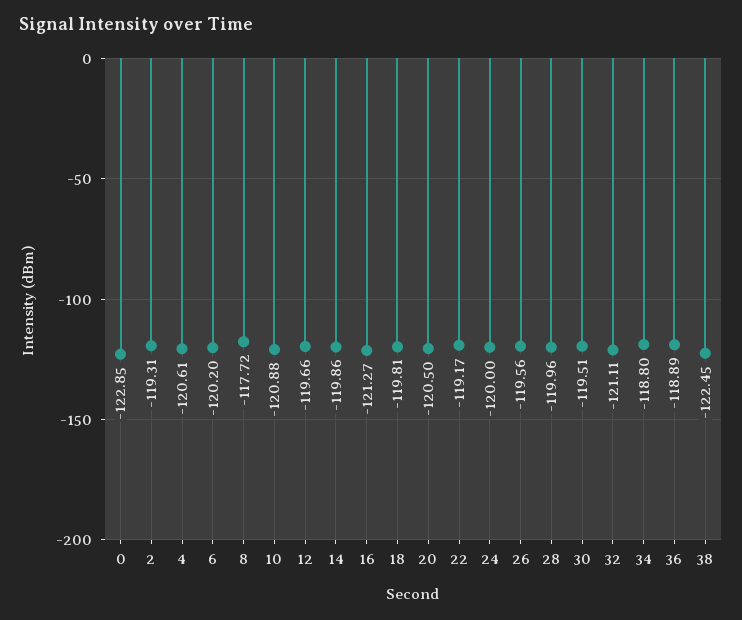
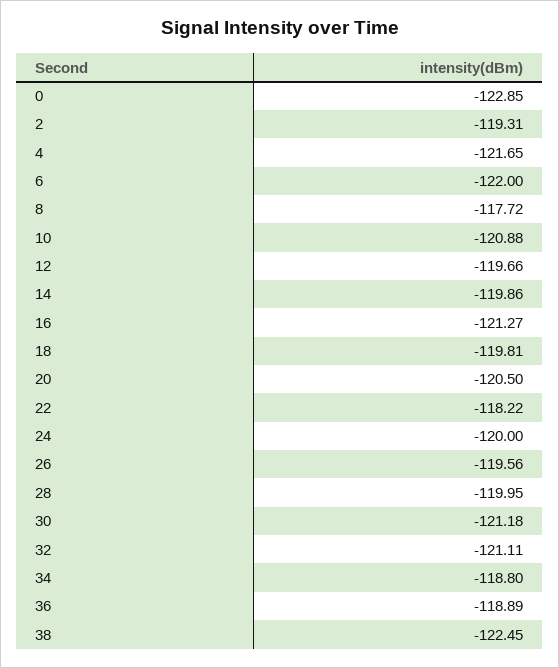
4: -120.61 -> -121.65
6: -120.2 -> -122
22: -119.17 -> -118.22
28: -119.96 -> -119.95
30: -119.51 -> -121.18

